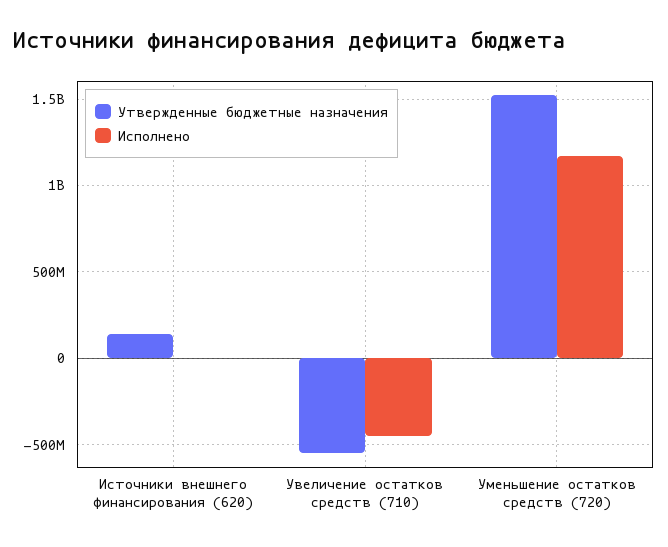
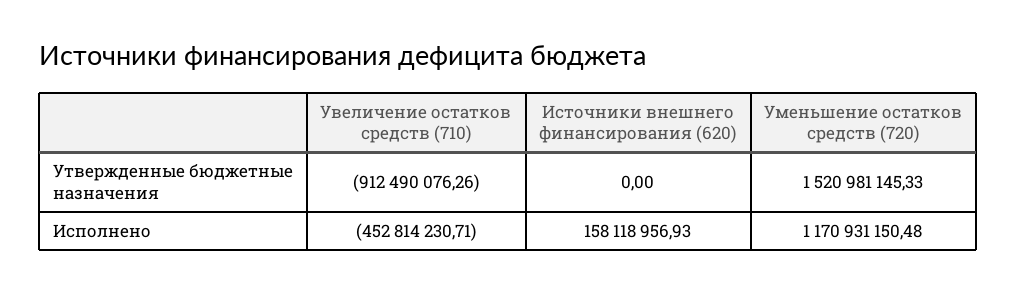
Утвержденные бюджетные назначения, Источники внешнего финансирования (620): 150000000 -> 0
Исполнено, Источники внешнего финансирования (620): 0 -> 158118956.93
Утвержденные бюджетные назначения, Увеличение остатков средств (710): -550000000 -> -912490076.26

